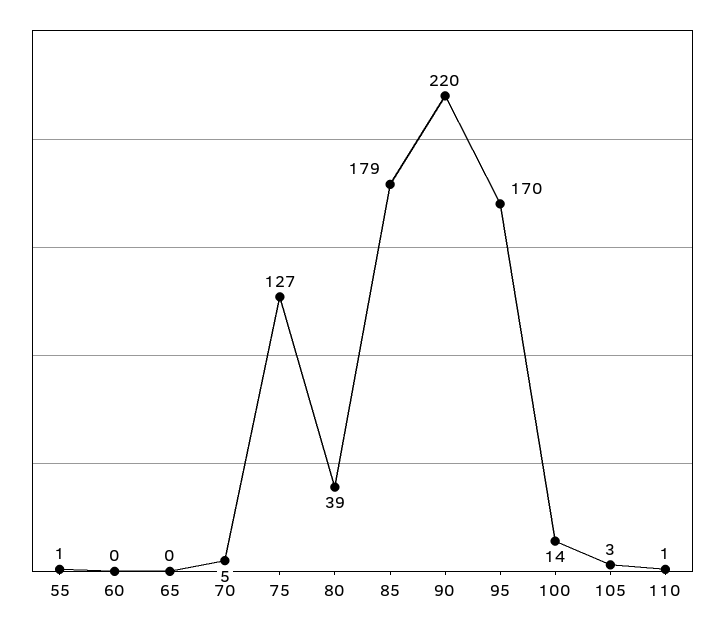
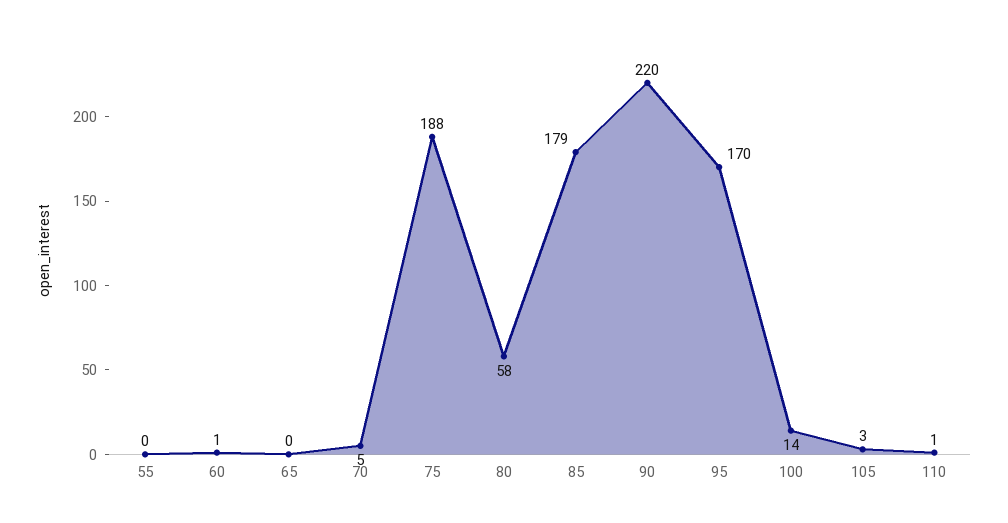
55: 1 -> 0
60: 0 -> 1
75: 127 -> 188
80: 39 -> 58

